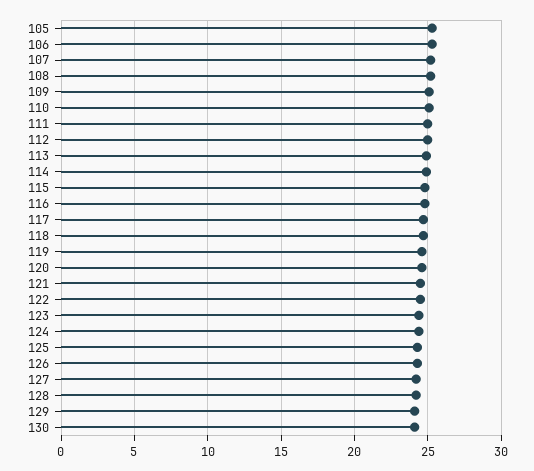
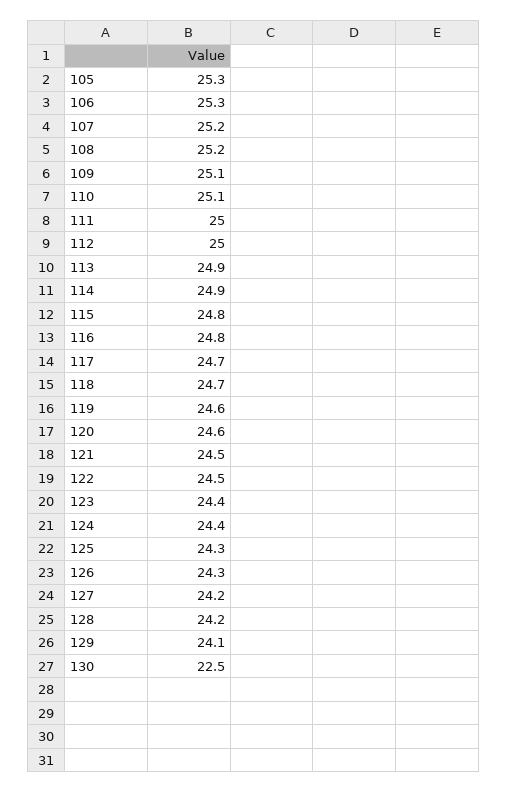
130: 24 -> 22.5

